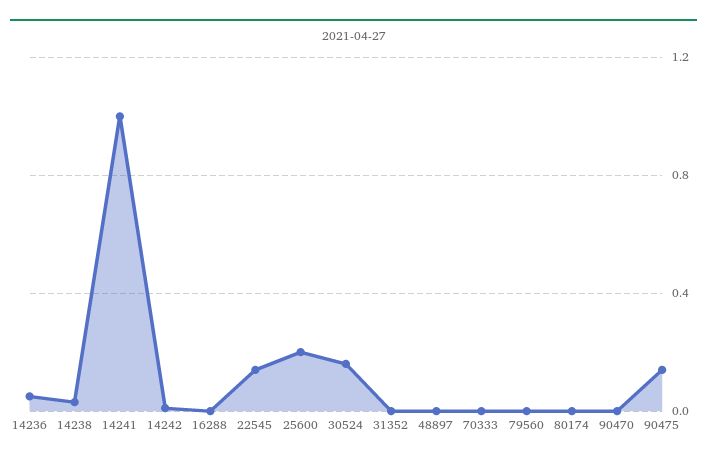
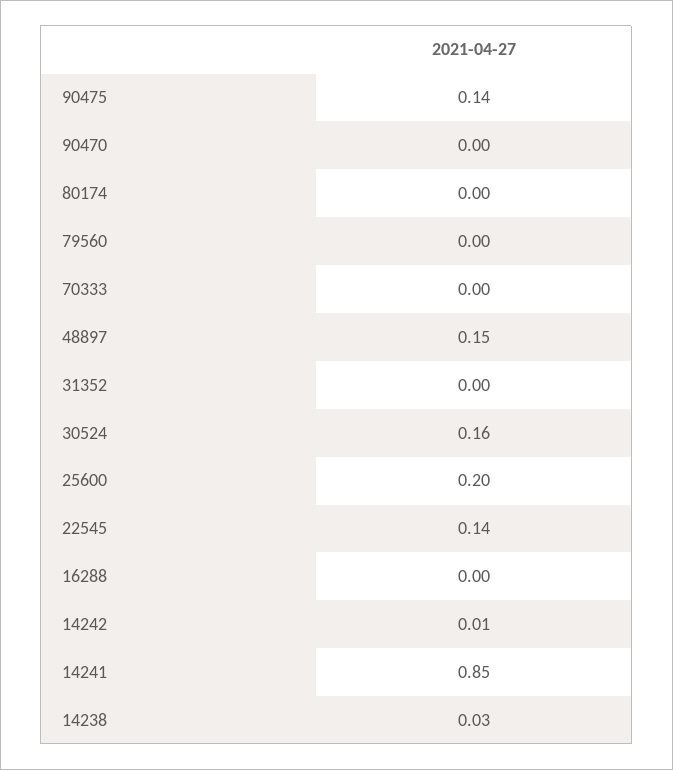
14236: 0.05 -> none
14241: 1 -> 0.85
48897: 0 -> 0.15

